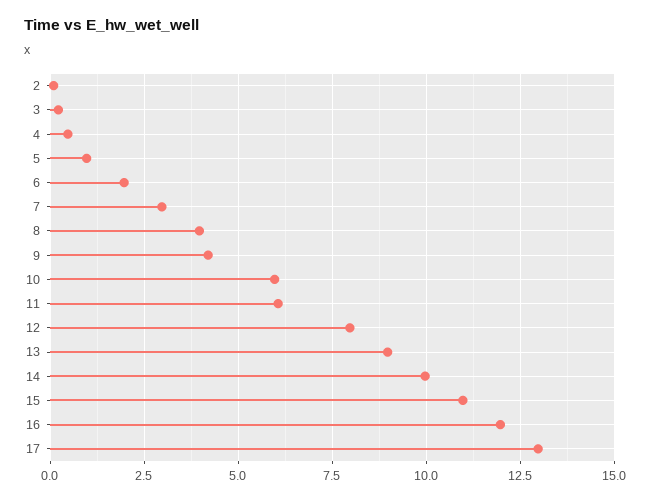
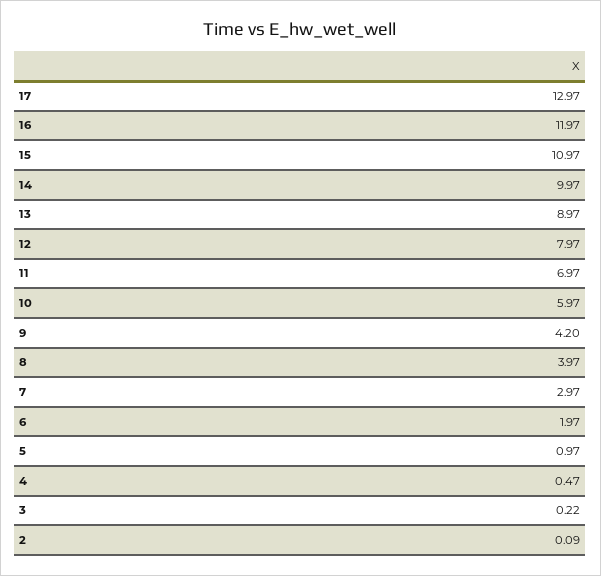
11: 6 -> 6.97

